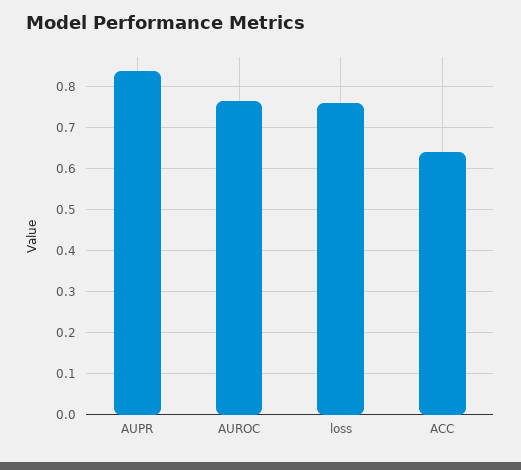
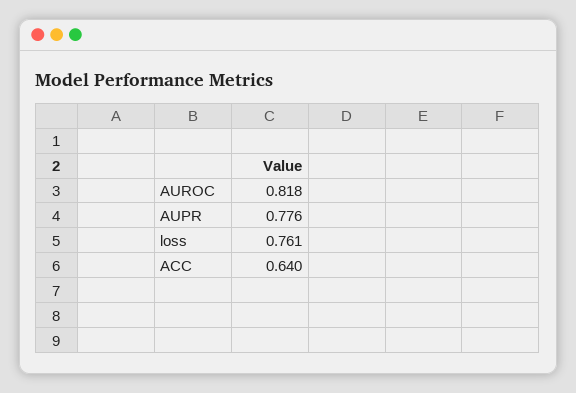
AUPR: 0.84 -> 0.776
AUROC: 0.76 -> 0.818

